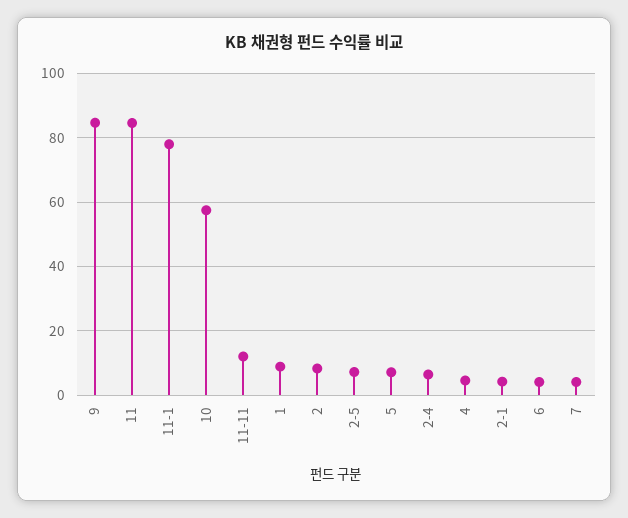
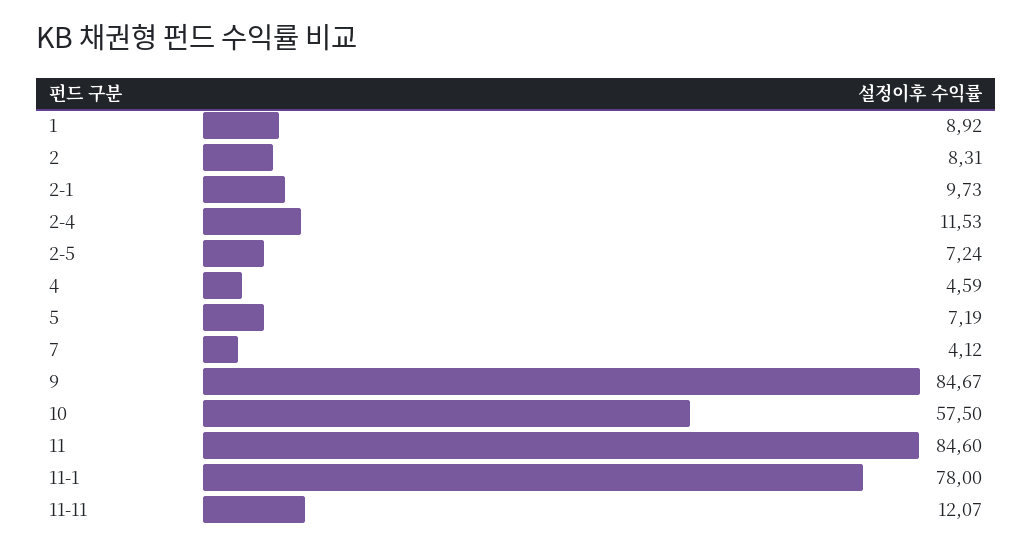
2-4: 6 -> 11.53
2-1: 4 -> 9.73
6: 4 -> none

